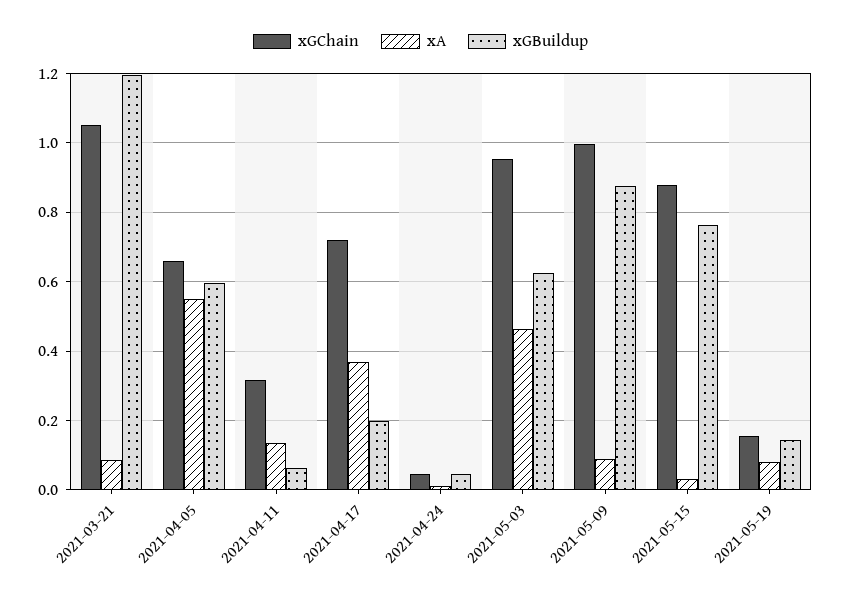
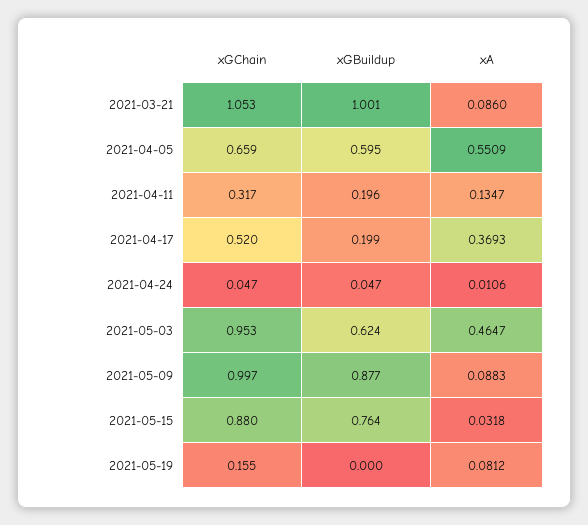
xGBuildup, 2021-03-21: 1.2 -> 1.001
xGBuildup, 2021-04-11: 0.06 -> 0.196
xGChain, 2021-04-17: 0.72 -> 0.52
xGBuildup, 2021-05-19: 0.14 -> 0

